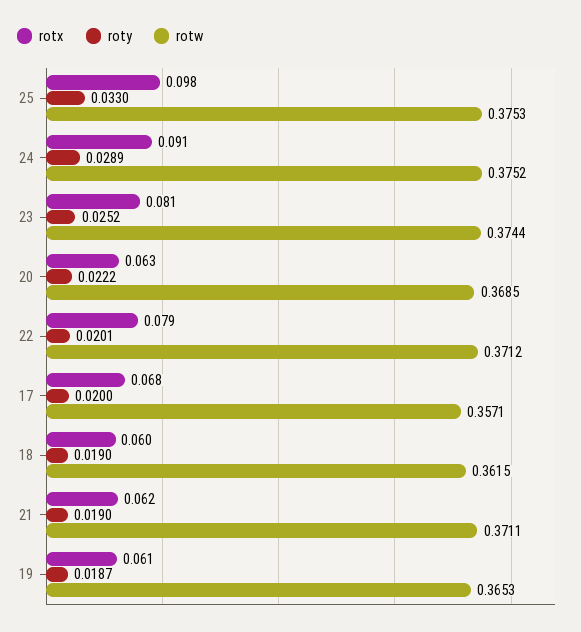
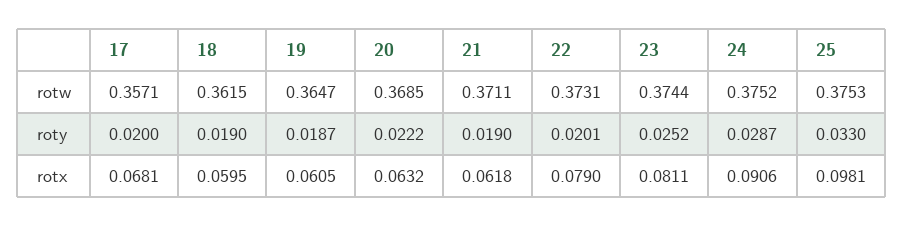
roty, 24: 0.0289 -> 0.0287
rotw, 22: 0.3712 -> 0.3731
rotw, 19: 0.3653 -> 0.3647

